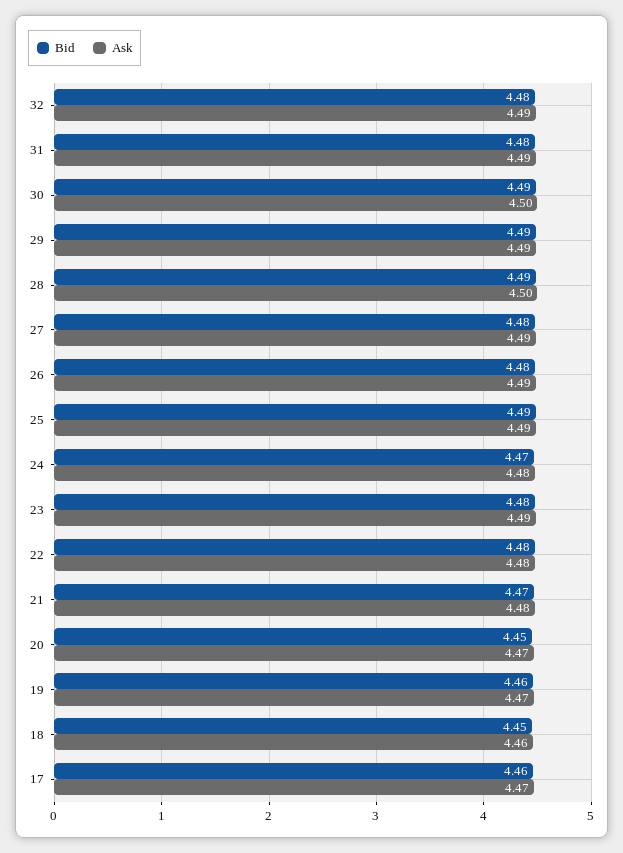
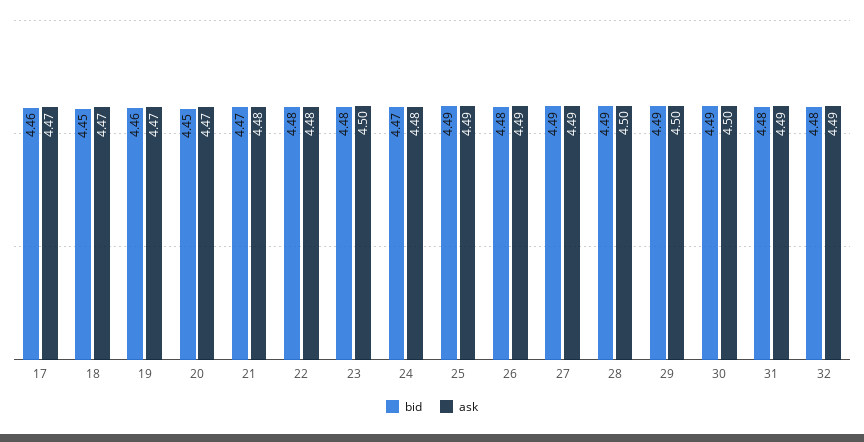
Ask, 29: 4.49 -> 4.5
Bid, 27: 4.48 -> 4.49
Ask, 23: 4.49 -> 4.5
Ask, 18: 4.46 -> 4.47

